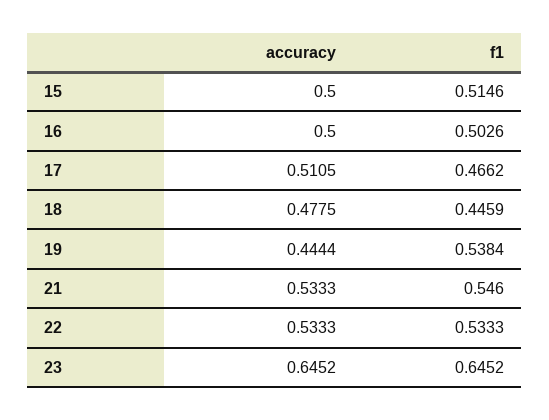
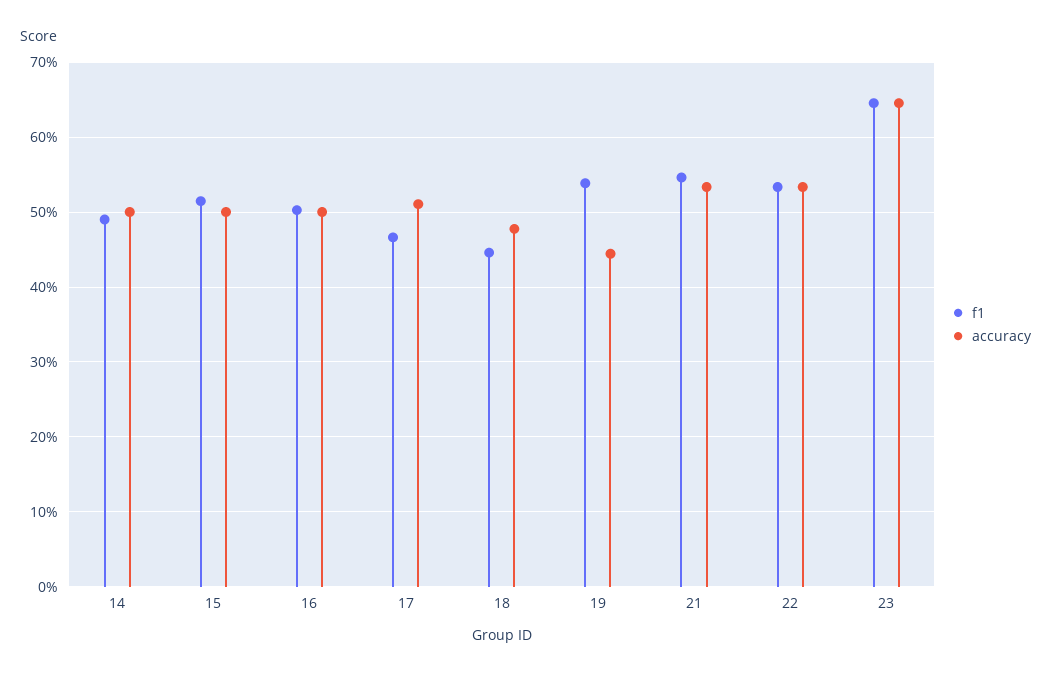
f1, 14: none -> 0.49
accuracy, 14: none -> 0.5

